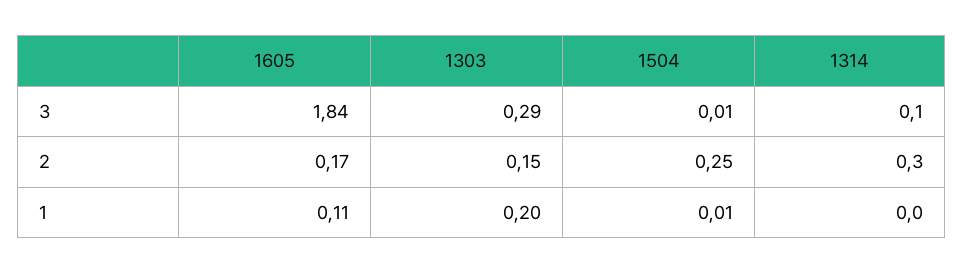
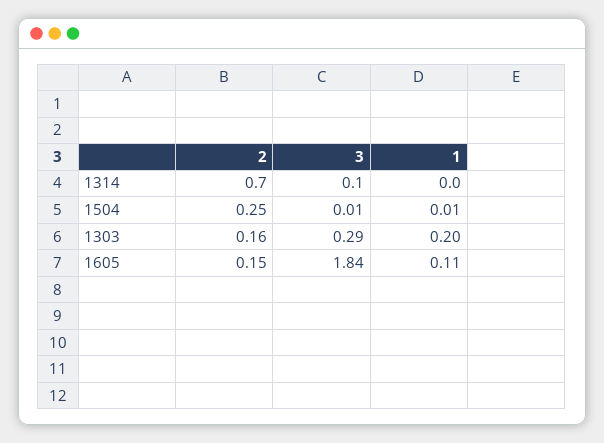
1605, 2: 0.17 -> 0.15
1303, 2: 0.15 -> 0.16
1314, 2: 0.3 -> 0.7

